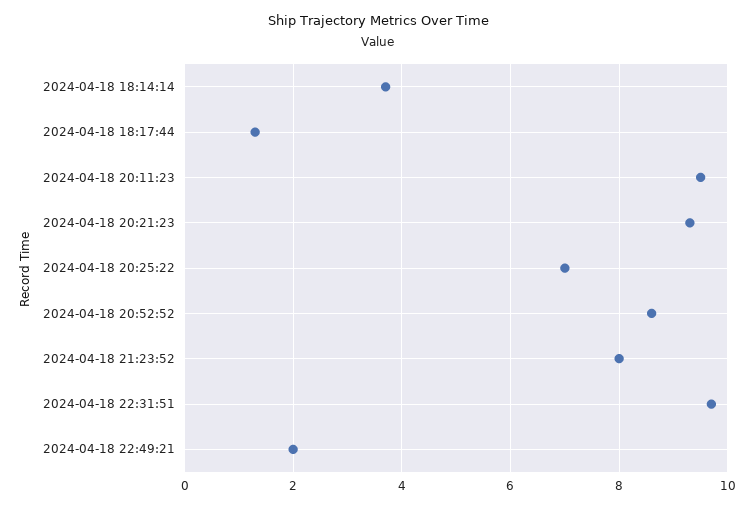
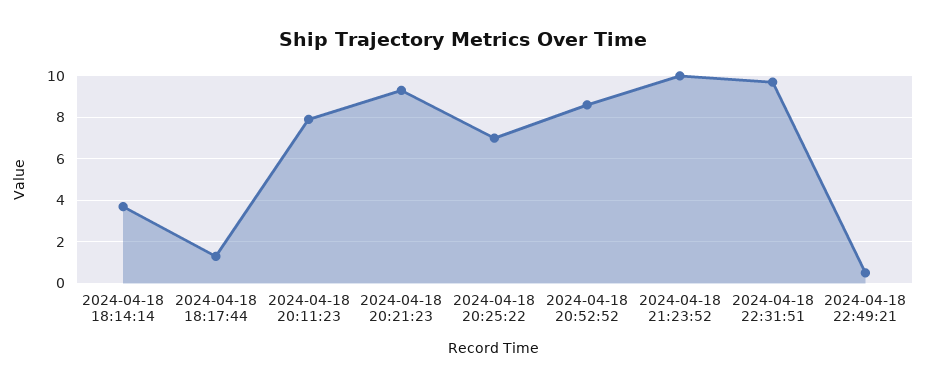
2024-04-18 20:11:23: 9.5 -> 8
2024-04-18 21:23:52: 8 -> 10
2024-04-18 22:49:21: 2 -> 0.5

